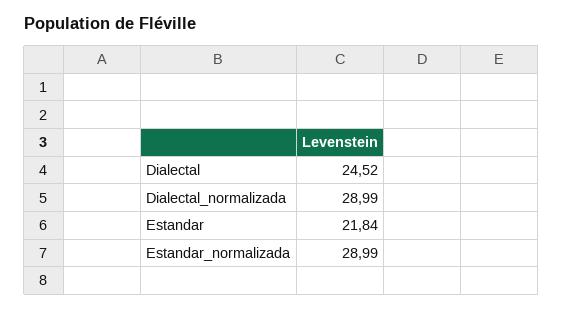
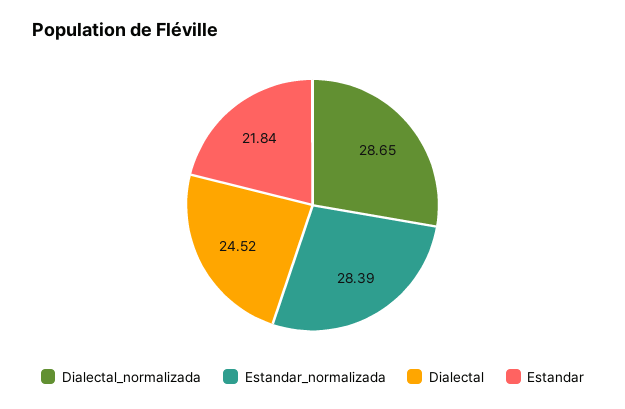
Dialectal_normalizada: 28.99 -> 28.65
Estandar_normalizada: 28.99 -> 28.39

